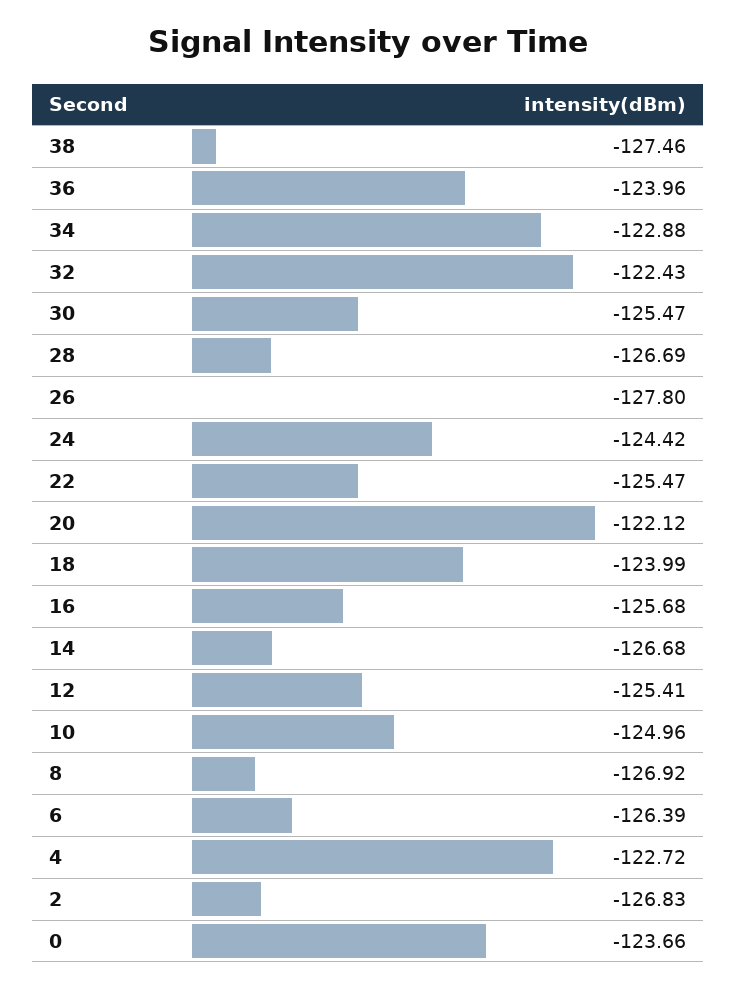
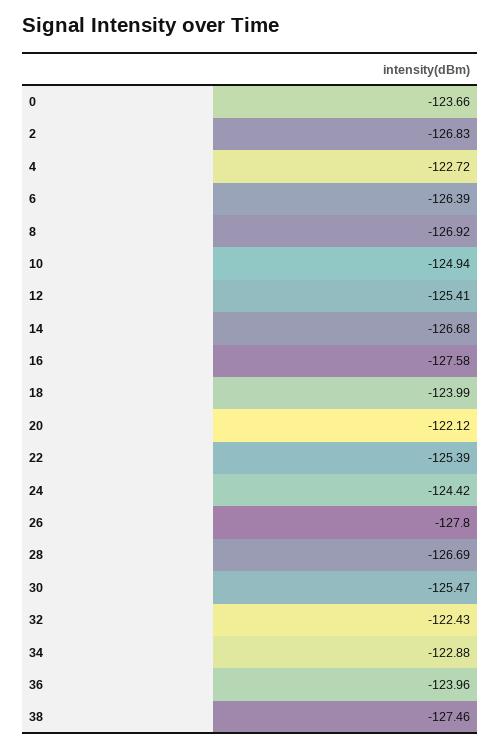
22: -125.47 -> -125.39
16: -125.68 -> -127.58
10: -124.96 -> -124.94

